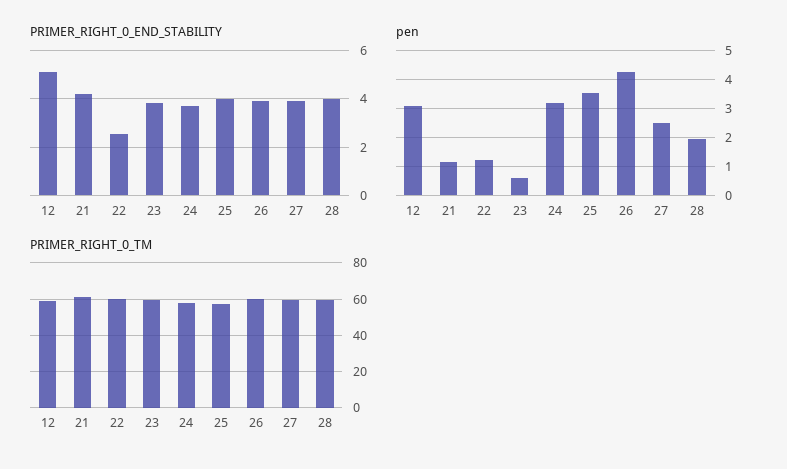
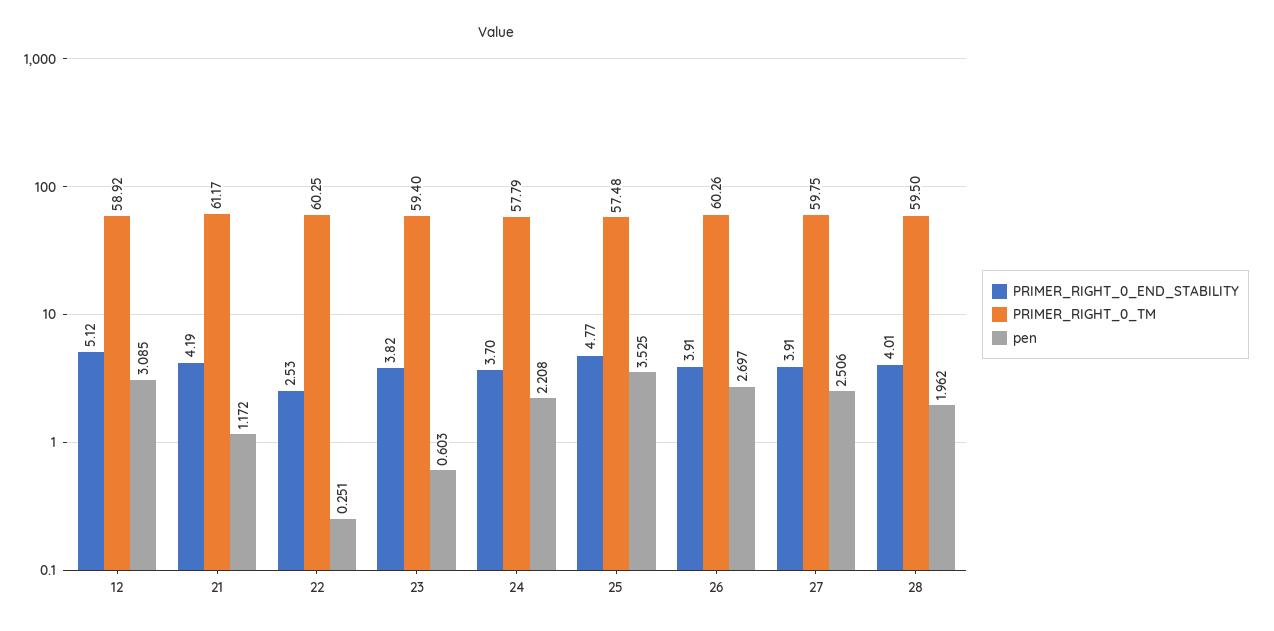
PRIMER_RIGHT_0_END_STABILITY, 25: 4 -> 4.77
pen, 22: 1.25 -> 0.251
pen, 24: 3.25 -> 2.208
pen, 26: 4.25 -> 2.697

